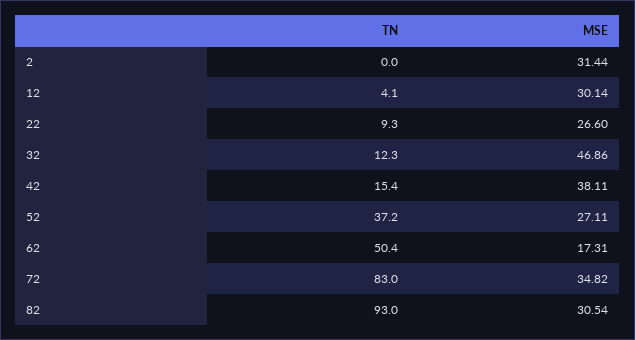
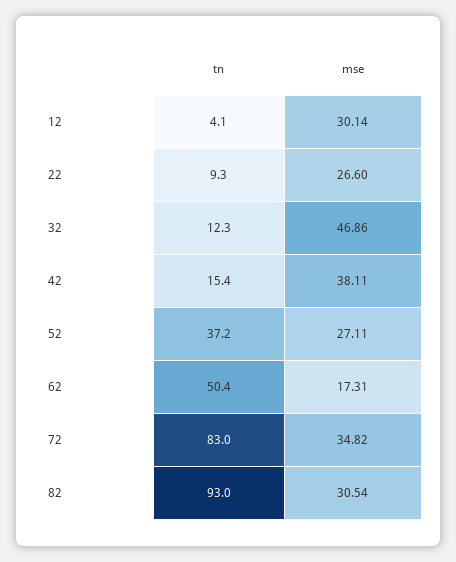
TN, 2: 0 -> none
MSE, 2: 31.44 -> none

